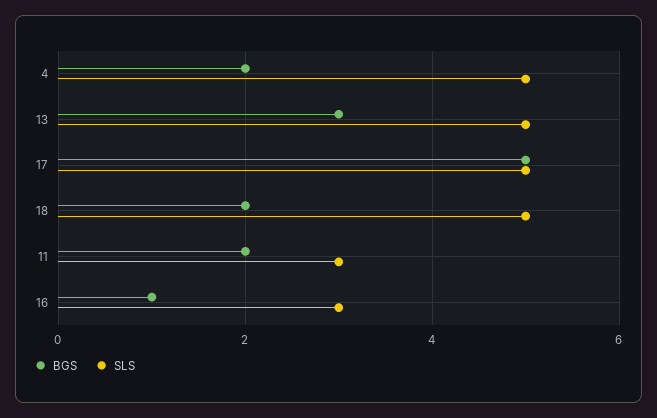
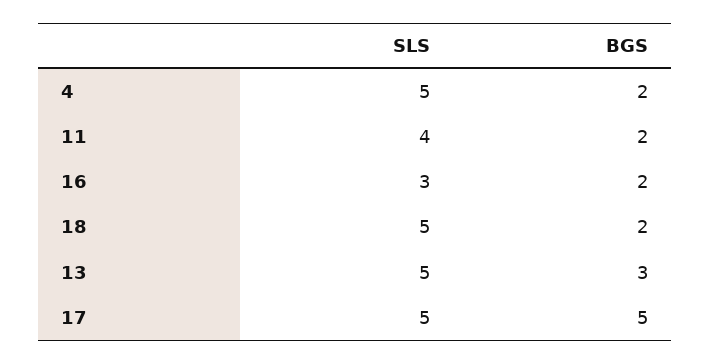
SLS, 11: 3 -> 4
BGS, 16: 1 -> 2

